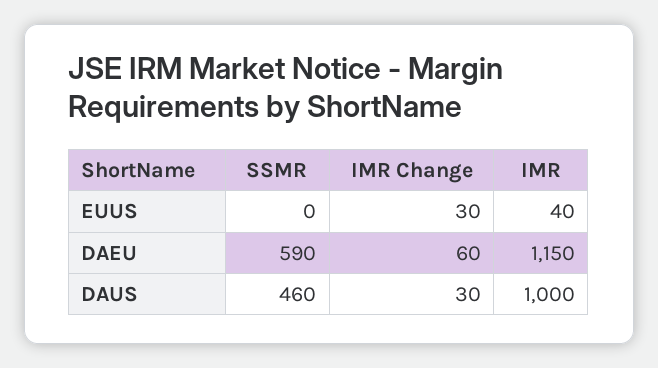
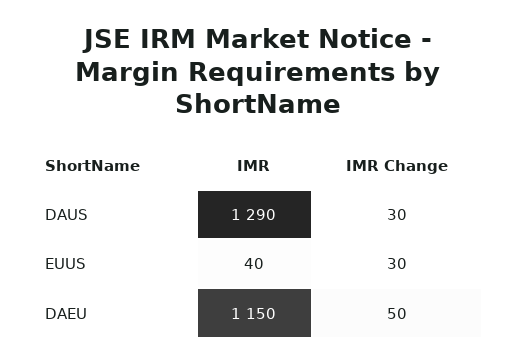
SSMR, EUUS: 0 -> none
SSMR, DAEU: 590 -> none
IMR Change, DAEU: 60 -> 50
SSMR, DAUS: 460 -> none
IMR, DAUS: 1000 -> 1290

